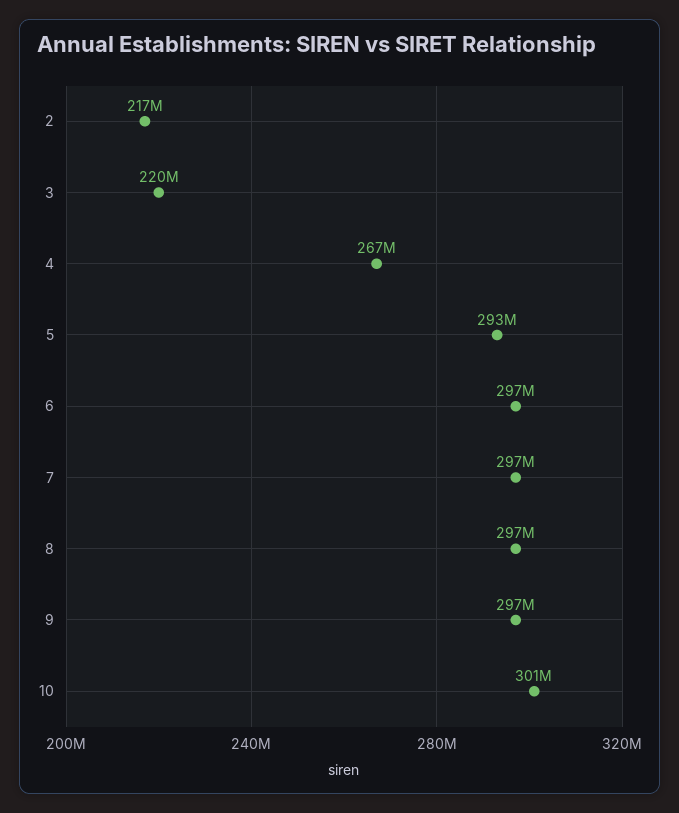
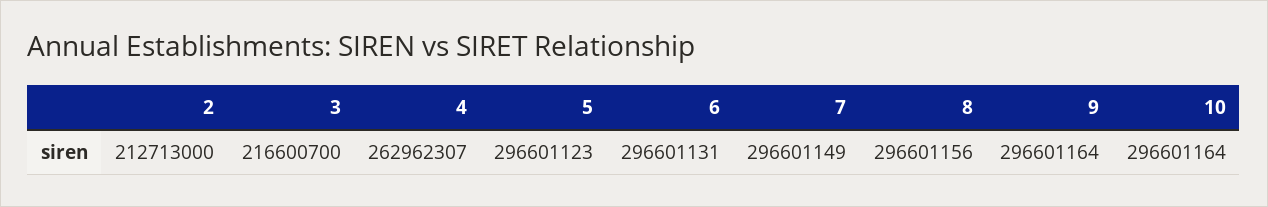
2: 217000000 -> 212713000
3: 220000000 -> 216600700
4: 267000000 -> 262962307
5: 293000000 -> 296601123
10: 301000000 -> 296601164

